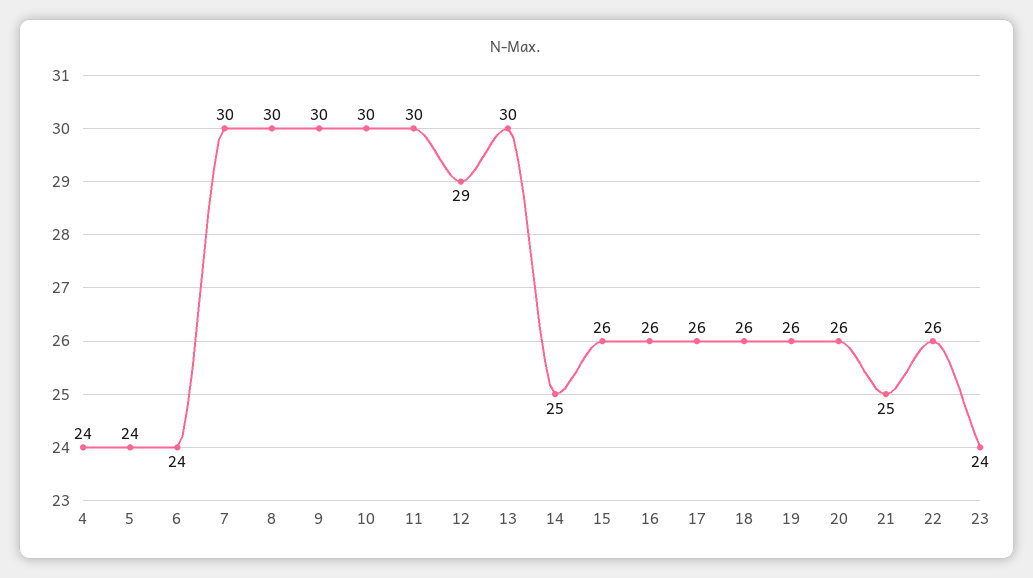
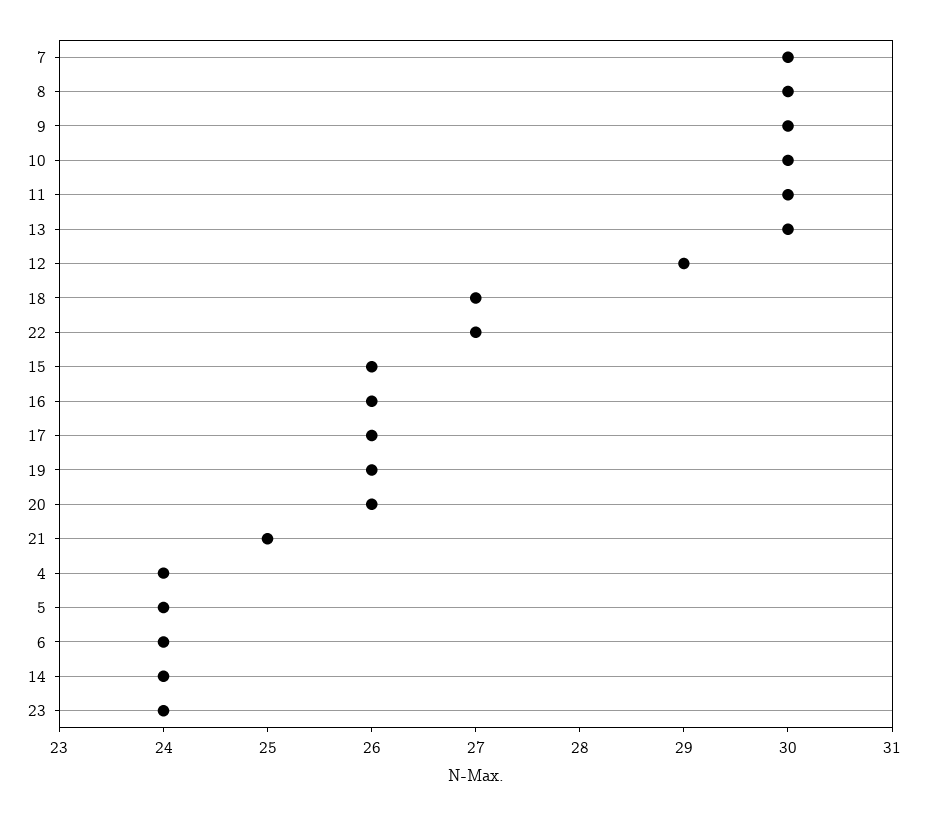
14: 25 -> 24
18: 26 -> 27
22: 26 -> 27

